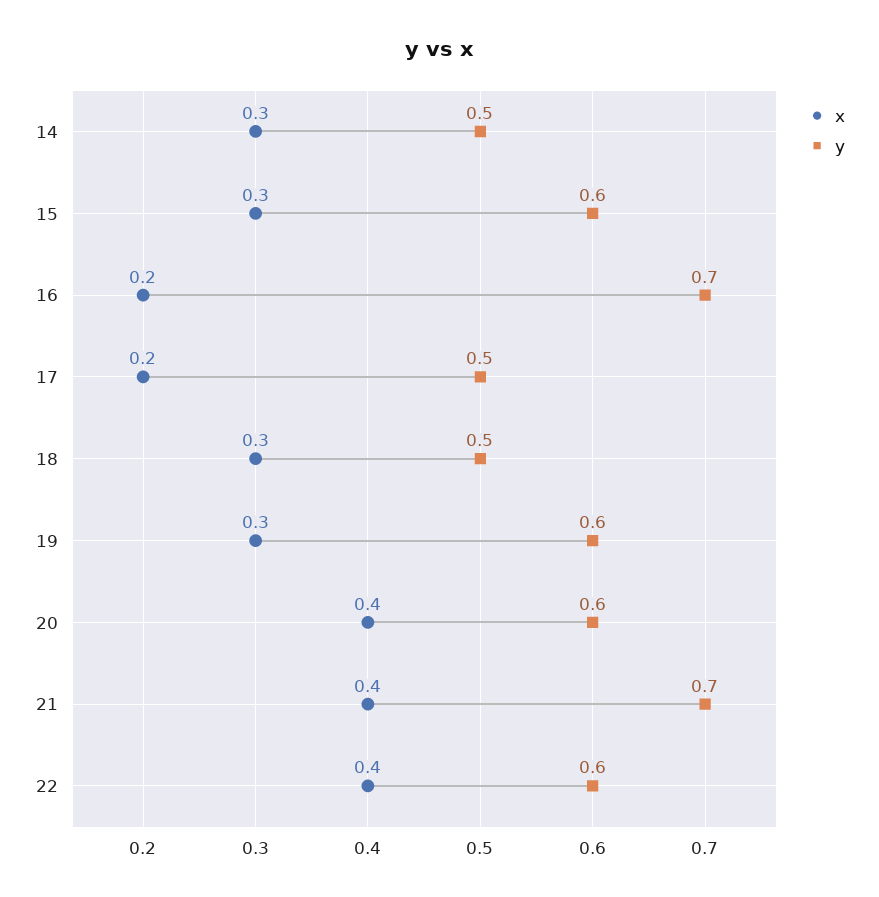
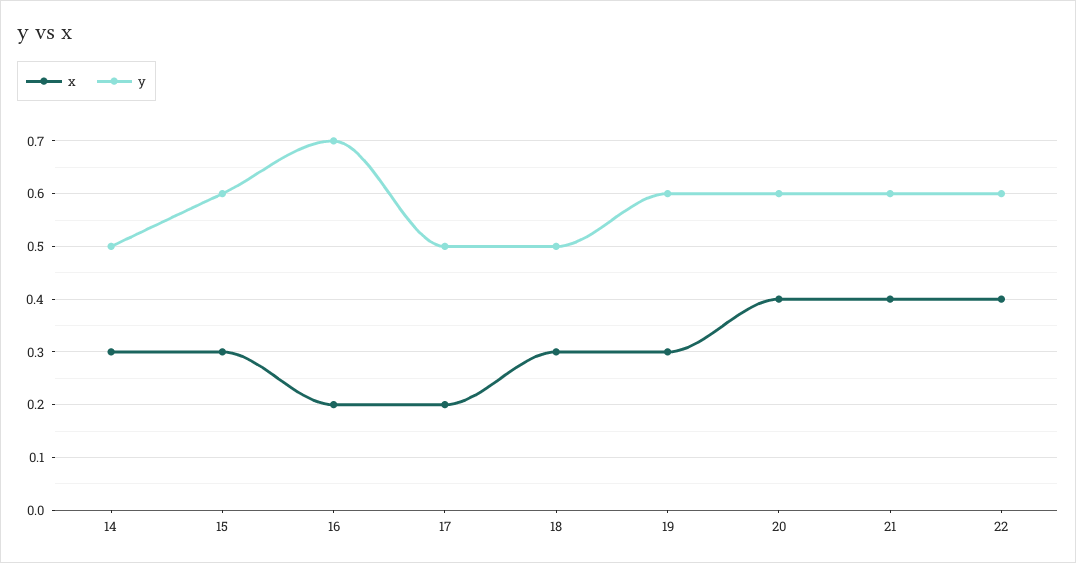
y, 21: 0.7 -> 0.6

